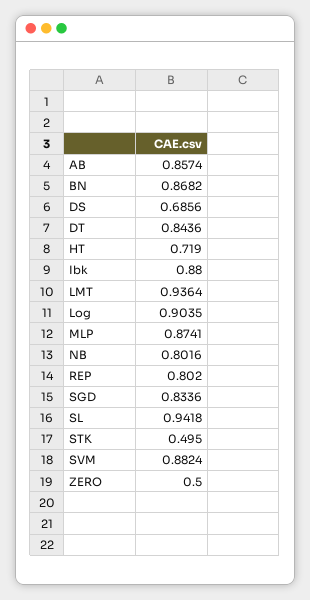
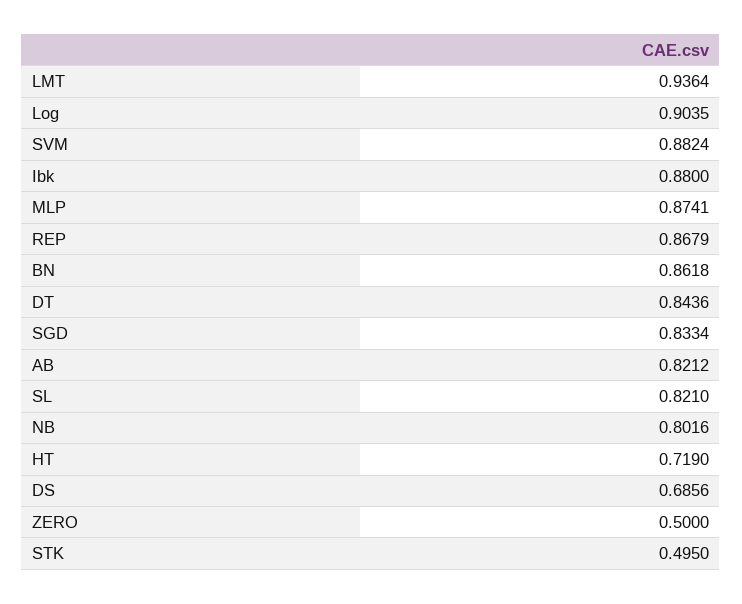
AB: 0.8574 -> 0.8212
BN: 0.8682 -> 0.8618
REP: 0.802 -> 0.8679
SGD: 0.8336 -> 0.8334
SL: 0.9418 -> 0.821

